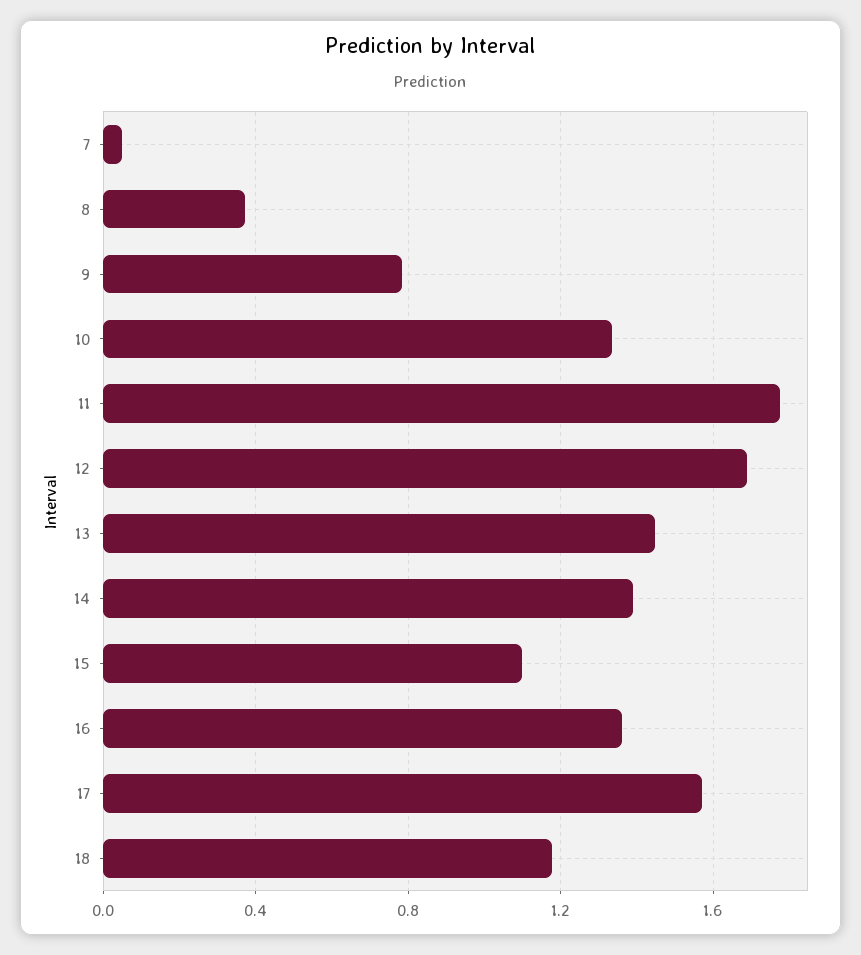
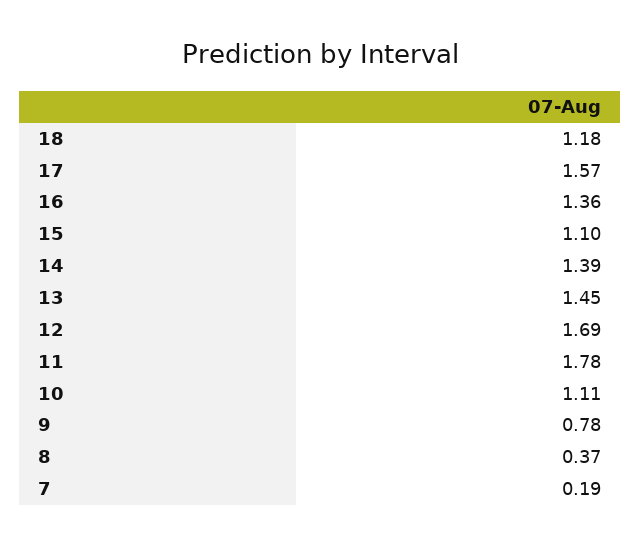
7: 0.05 -> 0.19
10: 1.35 -> 1.11

